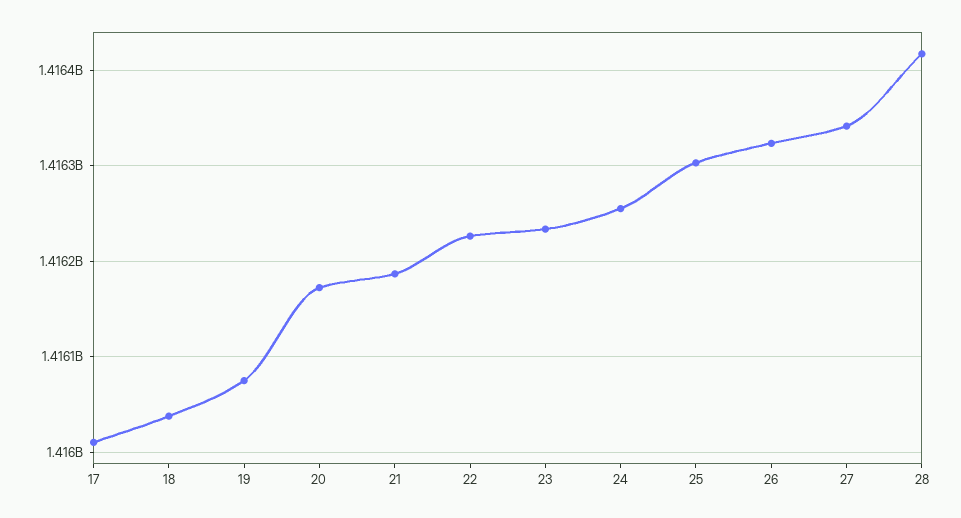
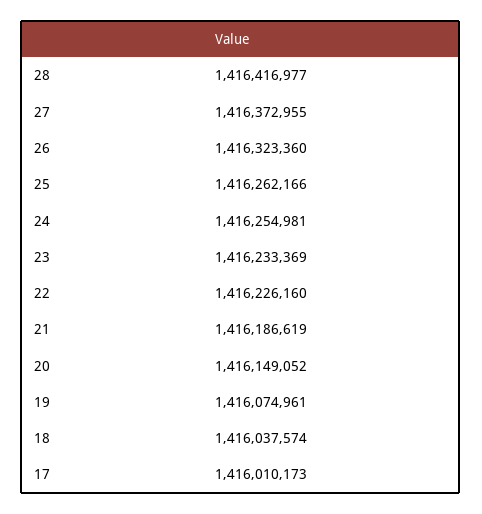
20: 1416170000 -> 1416149052
25: 1416300000 -> 1416262166
27: 1416340000 -> 1416372955

